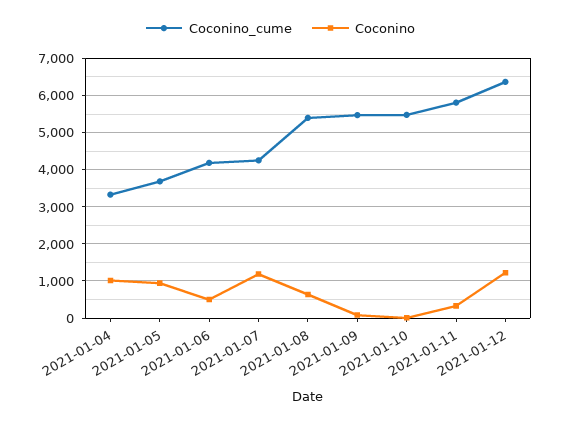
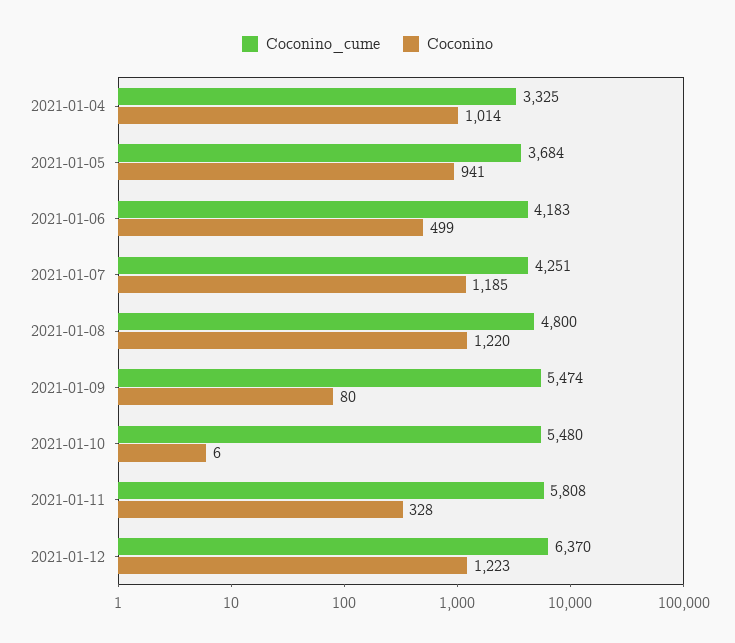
Coconino_cume, 2021-01-08: 5400 -> 4800
Coconino, 2021-01-08: 600 -> 1220

